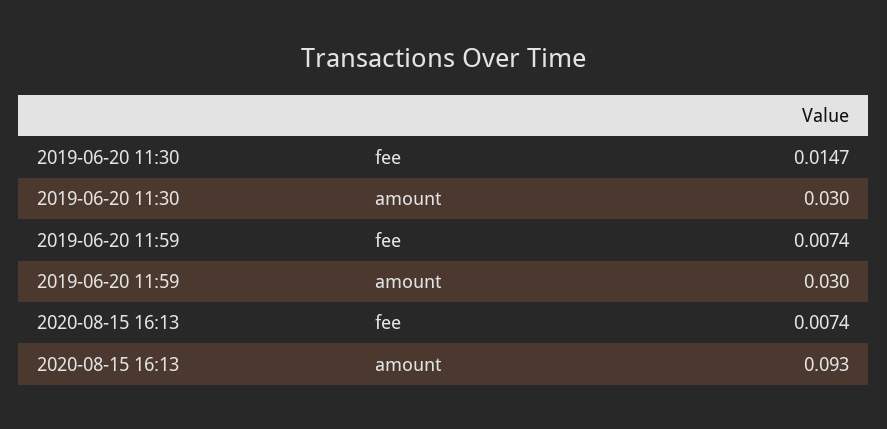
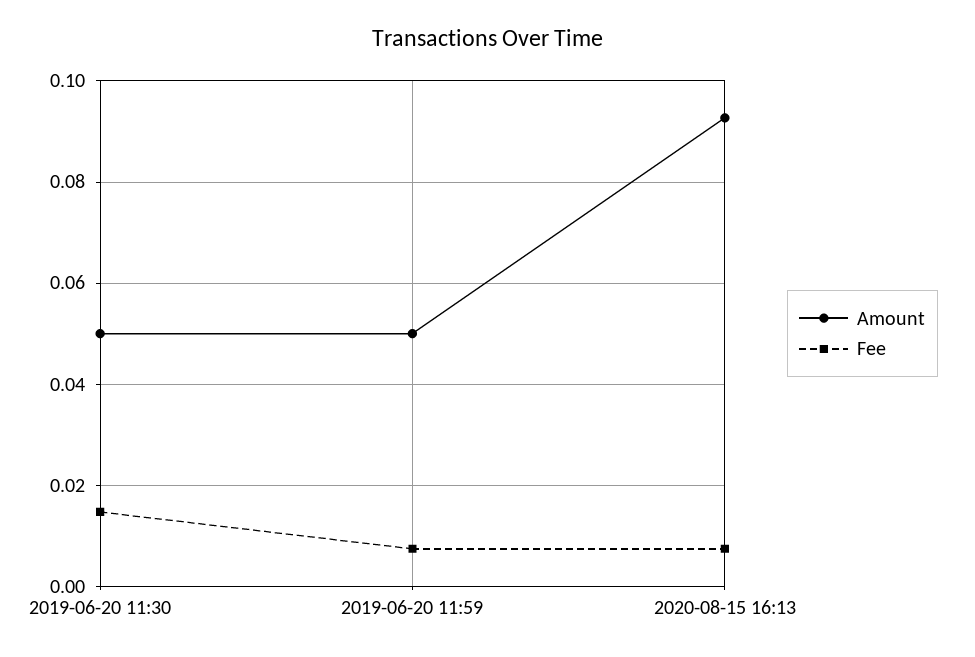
amount, 2019-06-20 11:30: 0.03 -> 0.05
amount, 2019-06-20 11:59: 0.03 -> 0.05

